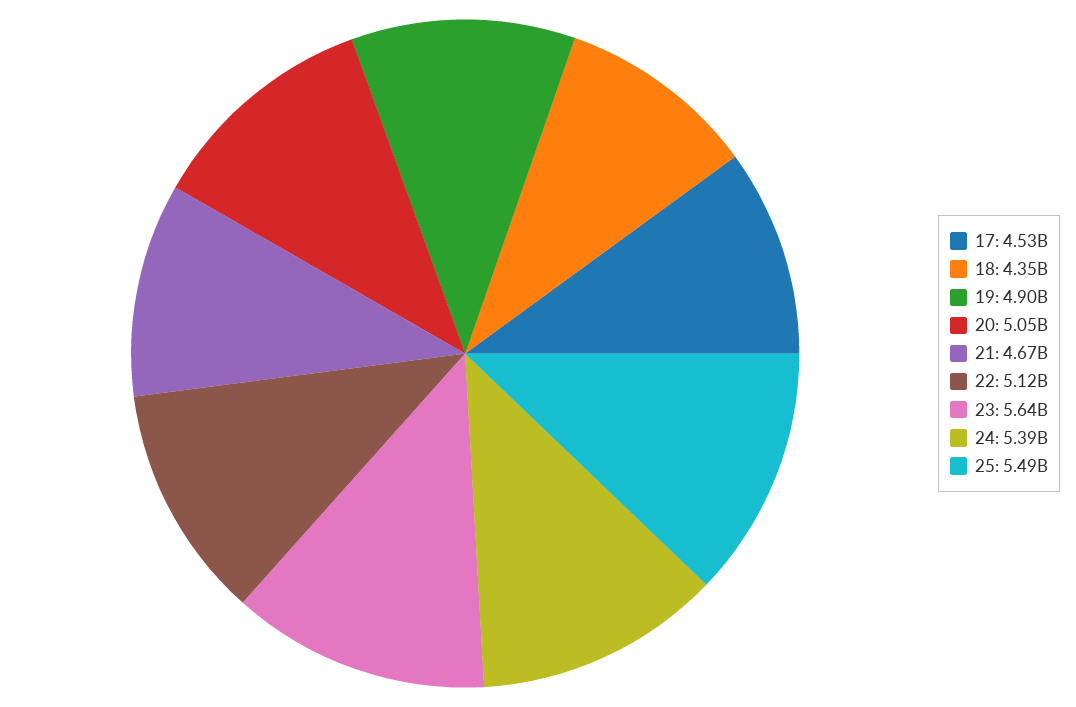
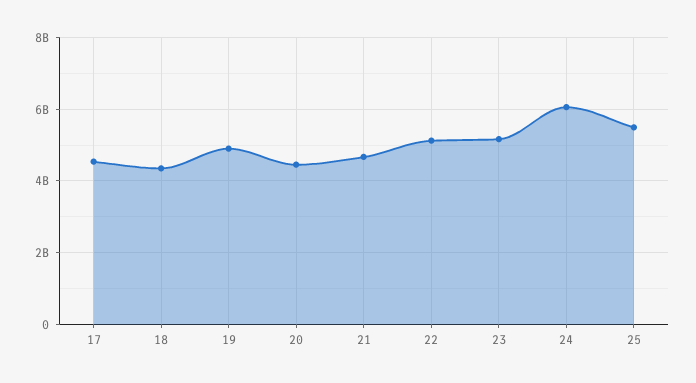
20: 5050000000 -> 4400000000
23: 5640000000 -> 5200000000
24: 5390000000 -> 6000000000

